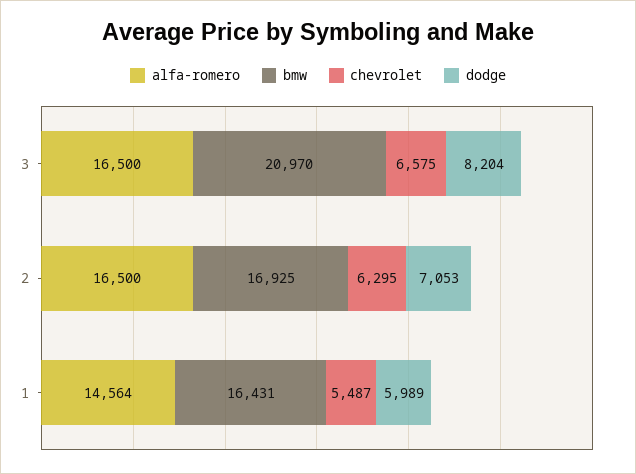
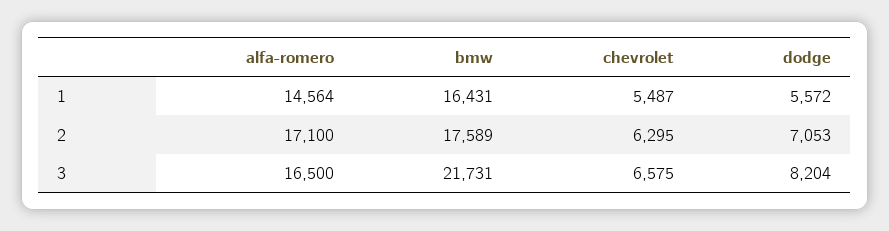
bmw, 3: 20970 -> 21731
alfa-romero, 2: 16500 -> 17100
bmw, 2: 16925 -> 17589
dodge, 1: 5989 -> 5572

